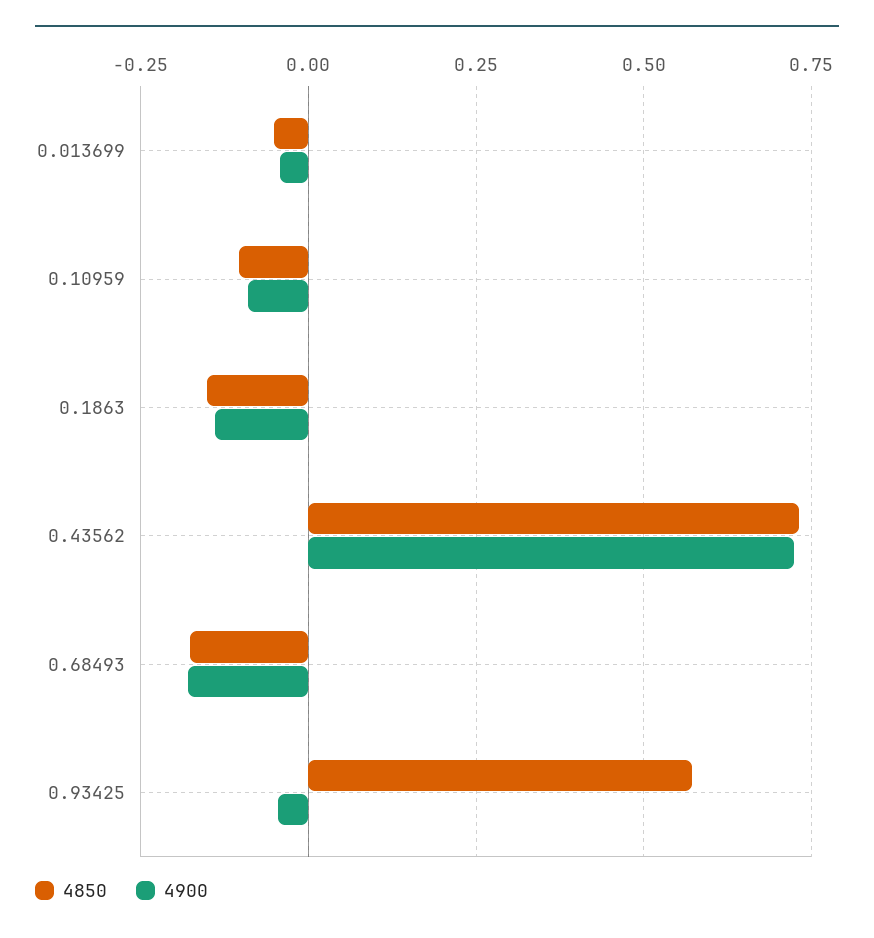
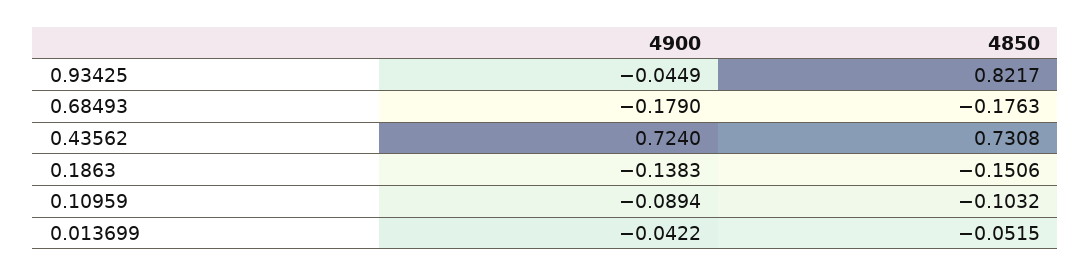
4850, 0.93425: 0.575 -> 0.8217

